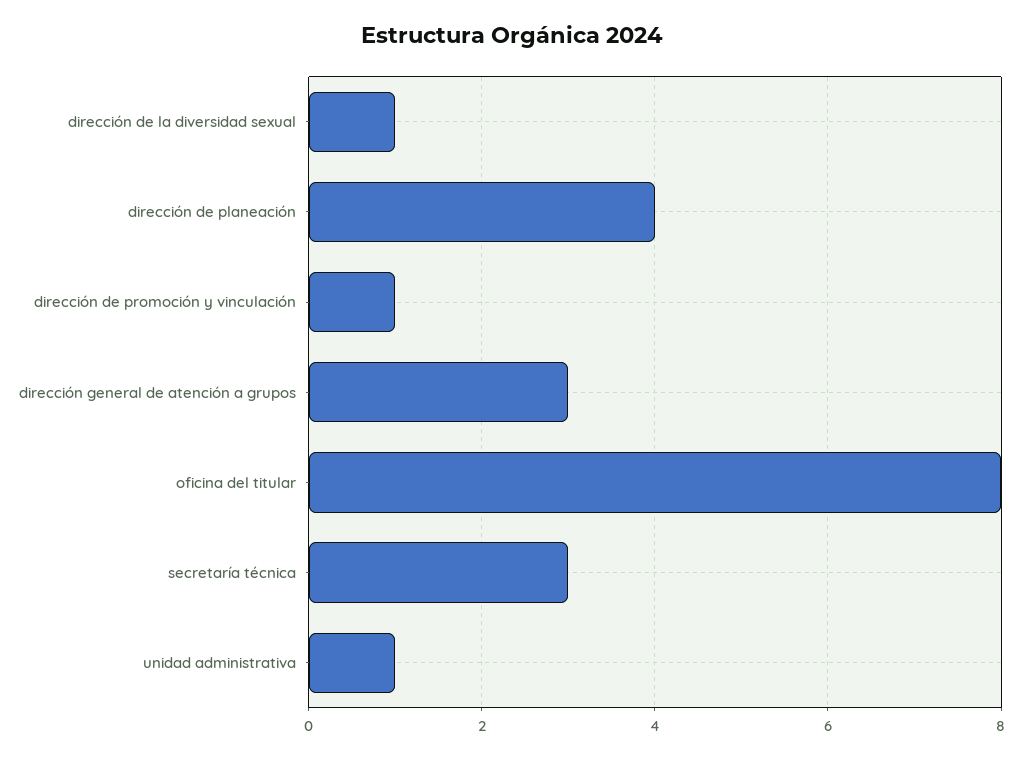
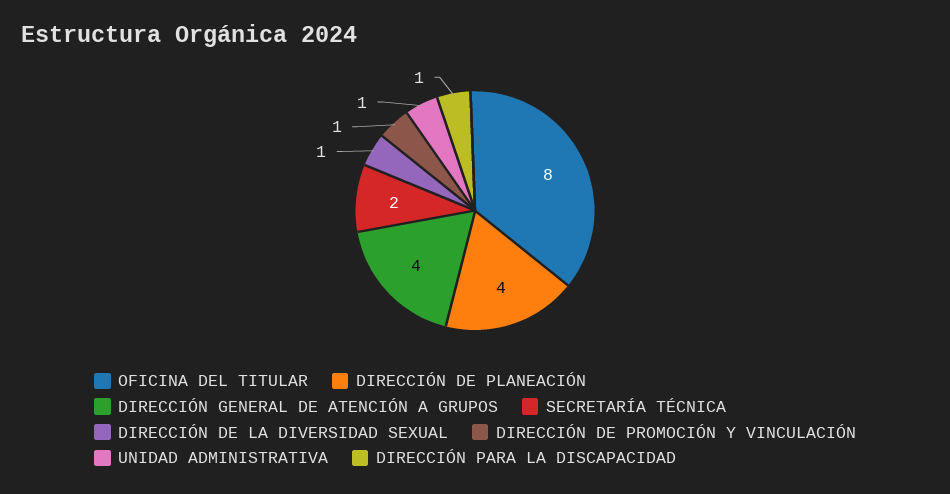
dirección general de atención a grupos: 3 -> 4
secretaría técnica: 3 -> 2
DIRECCIÓN PARA LA DISCAPACIDAD: none -> 1

